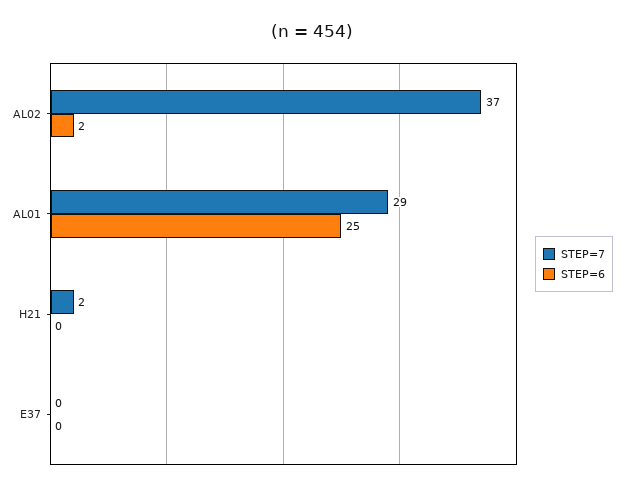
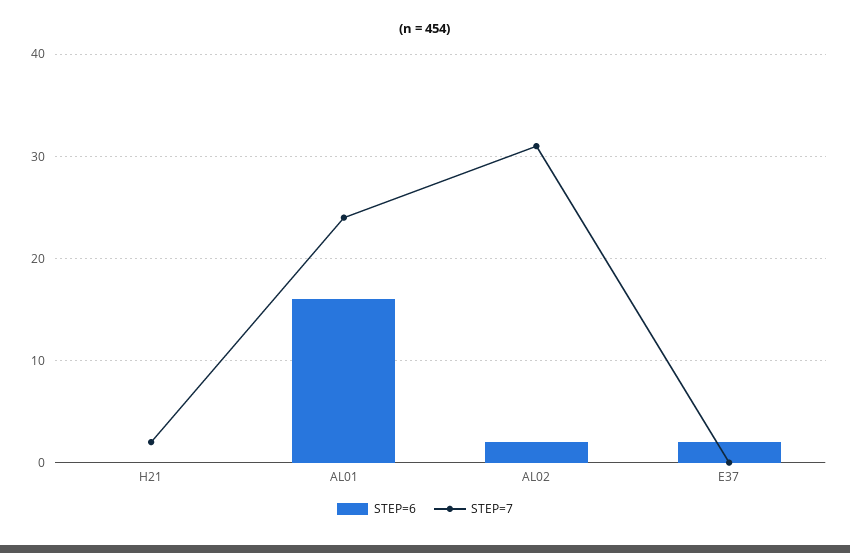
STEP=7, AL02: 37 -> 31
STEP=7, AL01: 29 -> 24
STEP=6, AL01: 25 -> 16
STEP=6, E37: 0 -> 2

